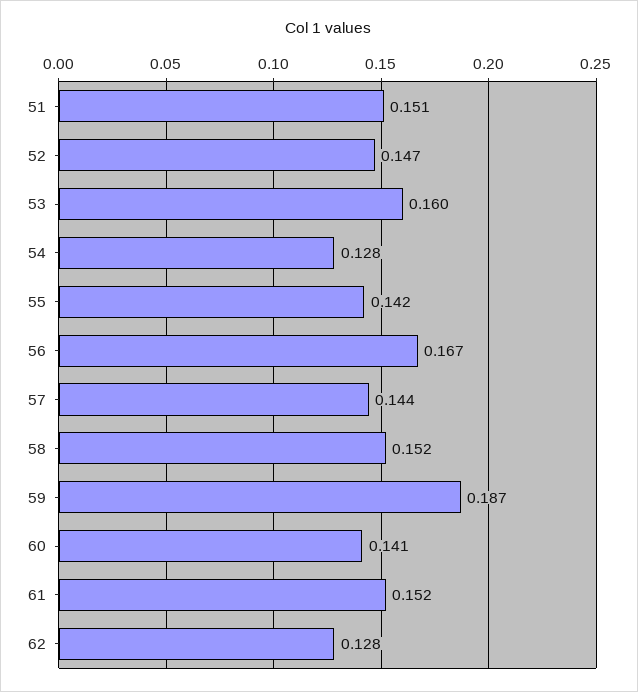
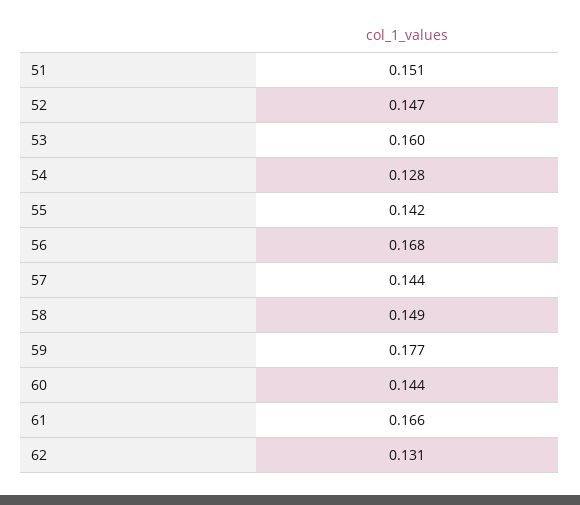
56: 0.167 -> 0.168
58: 0.152 -> 0.149
59: 0.187 -> 0.177
60: 0.141 -> 0.144
61: 0.152 -> 0.166
62: 0.128 -> 0.131

